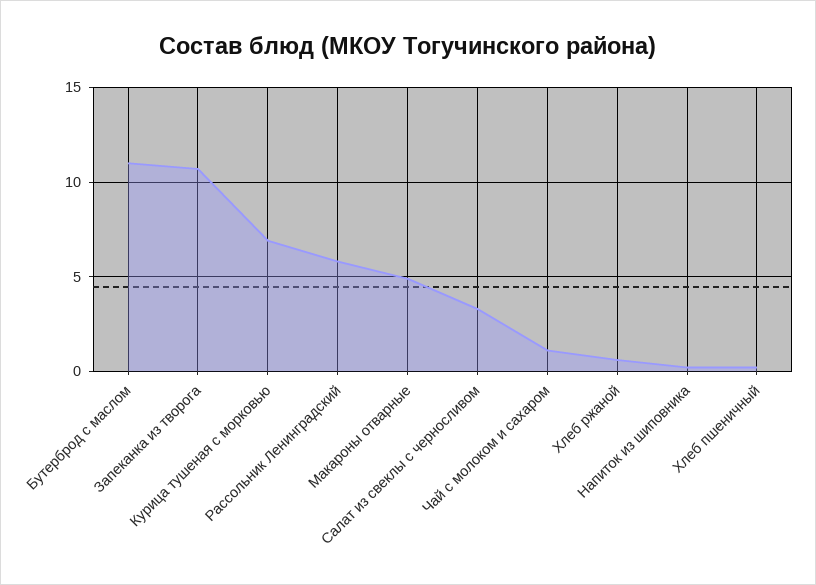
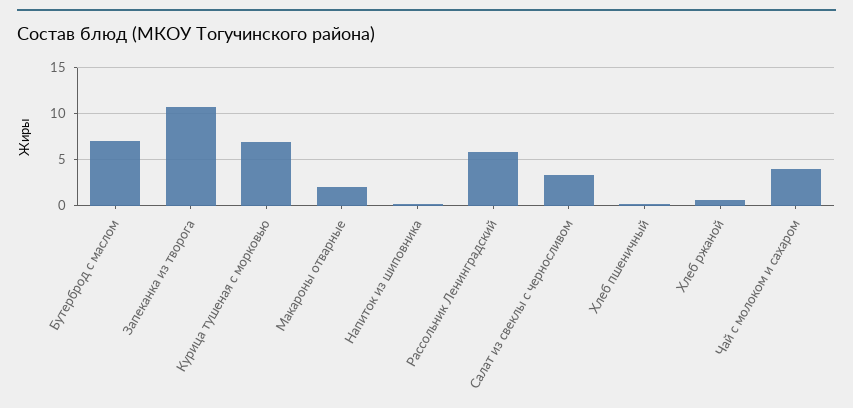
Бутерброд с маслом: 11 -> 7
Макароны отварные: 5 -> 2
Чай с молоком и сахаром: 1 -> 4

